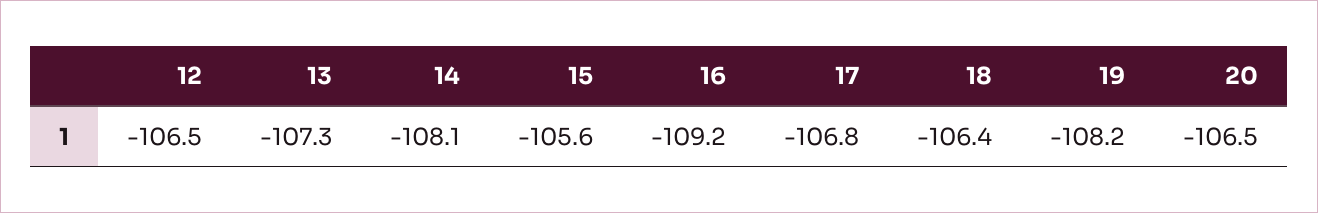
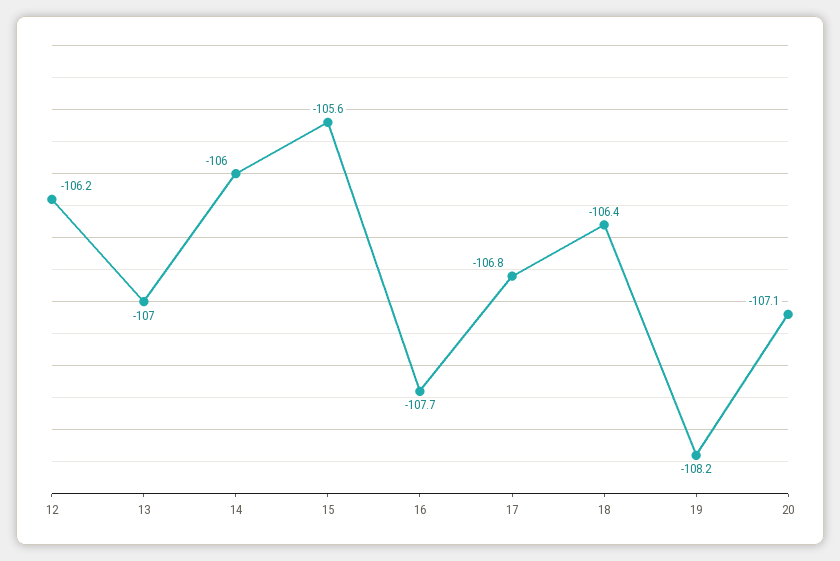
12: -106.5 -> -106.2
13: -107.3 -> -107
14: -108.1 -> -106
16: -109.2 -> -107.7
20: -106.5 -> -107.1

